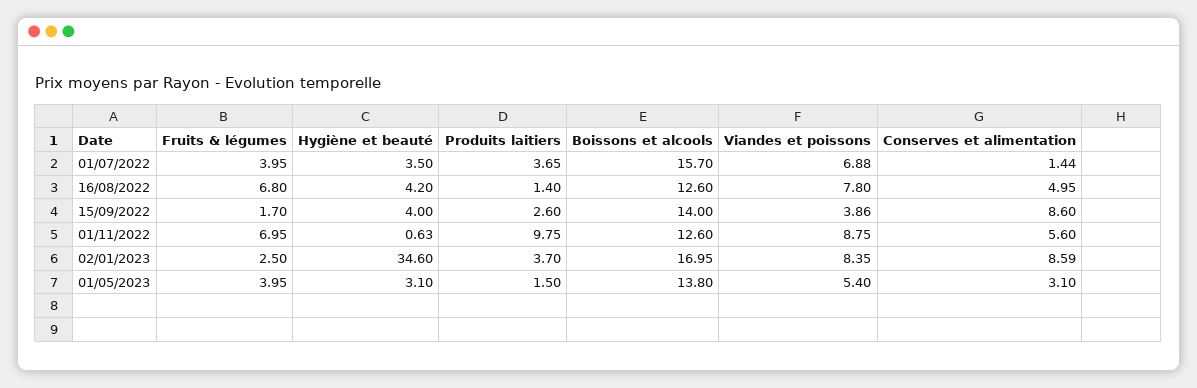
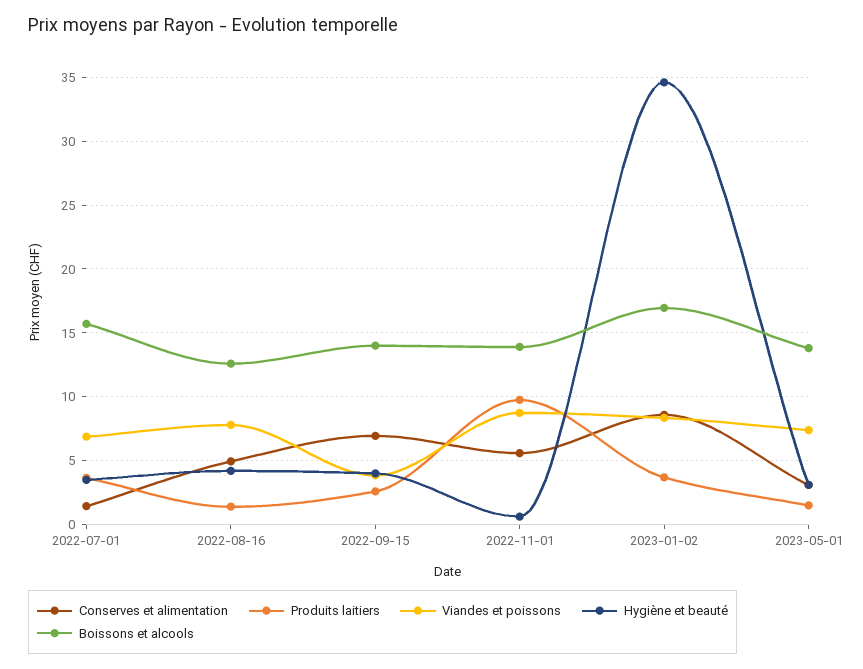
Fruits & légumes, 01/07/2022: 3.95 -> none
Fruits & légumes, 16/08/2022: 6.8 -> none
Fruits & légumes, 15/09/2022: 1.7 -> none
Conserves et alimentation, 15/09/2022: 8.6 -> 7
Fruits & légumes, 01/11/2022: 6.95 -> none
Boissons et alcools, 01/11/2022: 12.6 -> 14
Fruits & légumes, 02/01/2023: 2.5 -> none
Fruits & légumes, 01/05/2023: 3.95 -> none
Viandes et poissons, 01/05/2023: 5.4 -> 7.5

